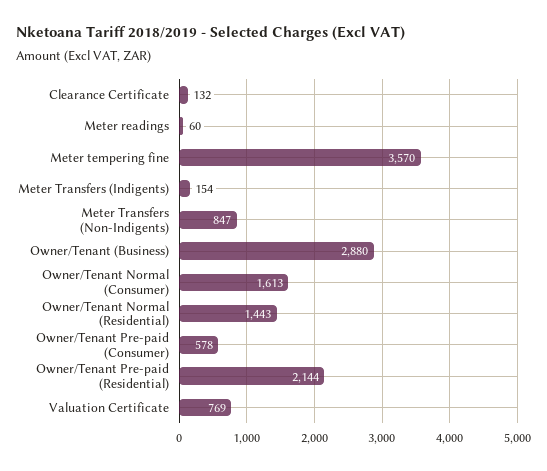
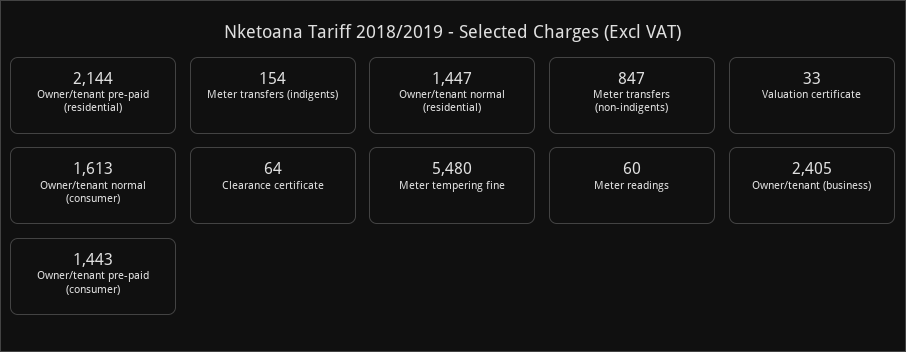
Clearance Certificate: 132 -> 64
Meter tempering fine: 3570 -> 5480
Owner/Tenant (Business): 2880 -> 2405
Owner/Tenant Normal (Residential): 1443 -> 1447
Owner/Tenant Pre-paid (Consumer): 578 -> 1443
Valuation Certificate: 769 -> 33

